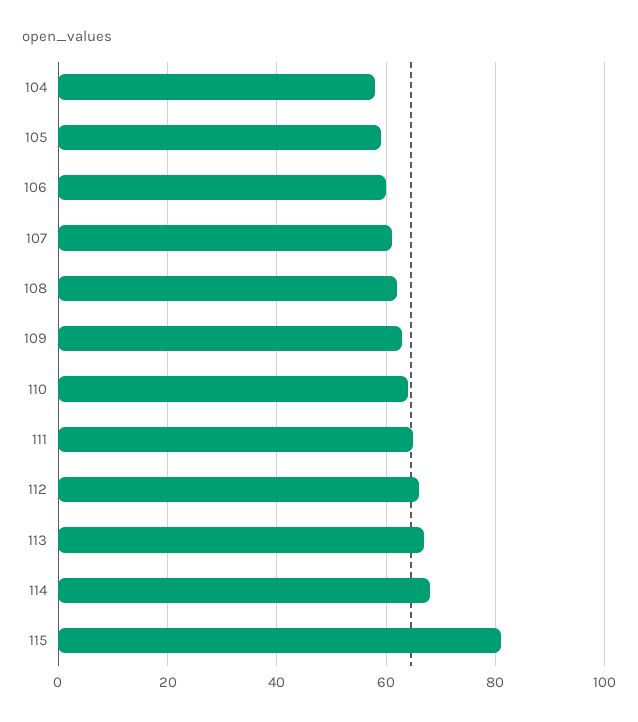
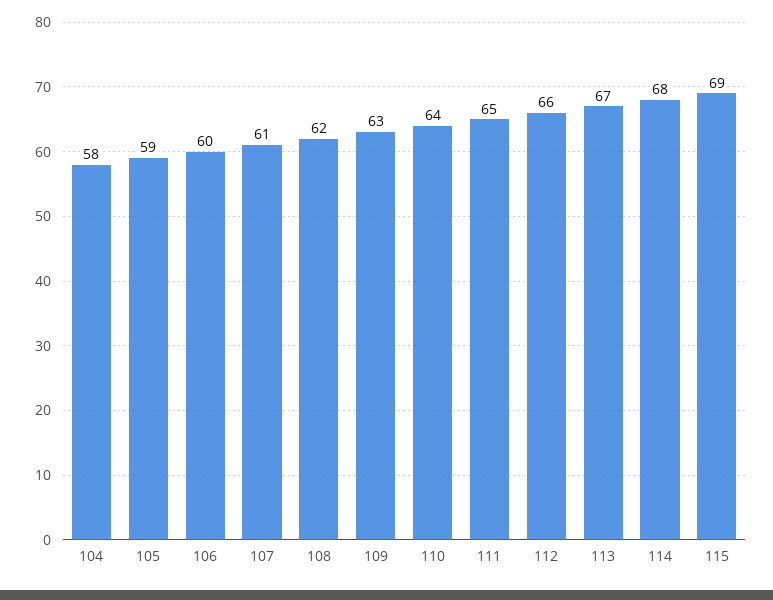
115: 80 -> 69

